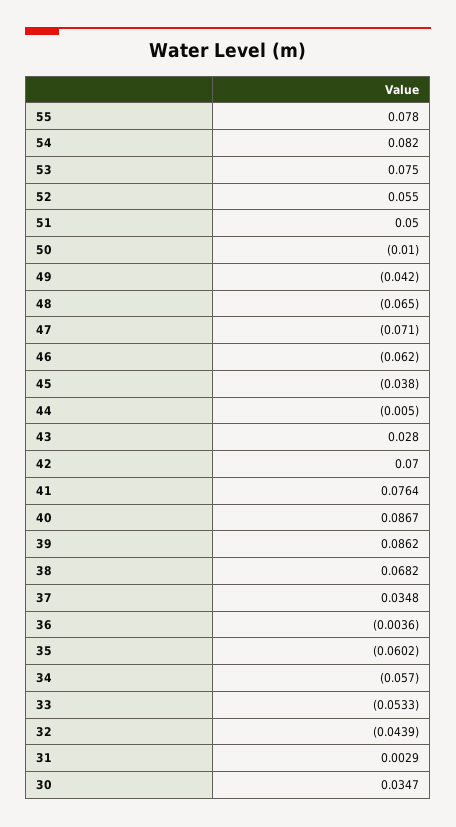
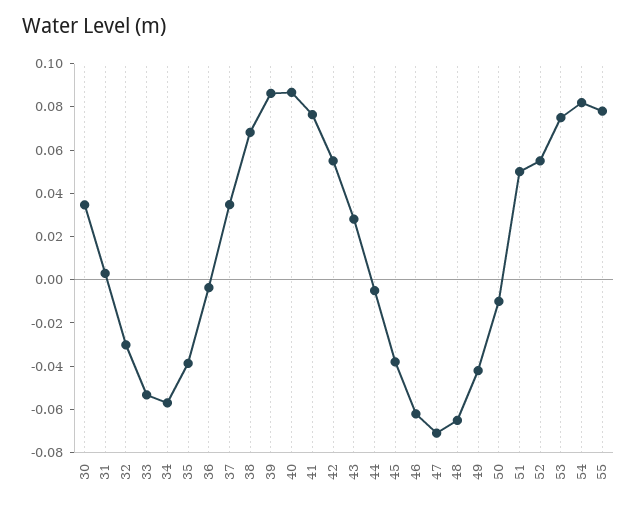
42: 0.07 -> 0.055
35: -0.0602 -> -0.04
32: -0.0439 -> -0.03

